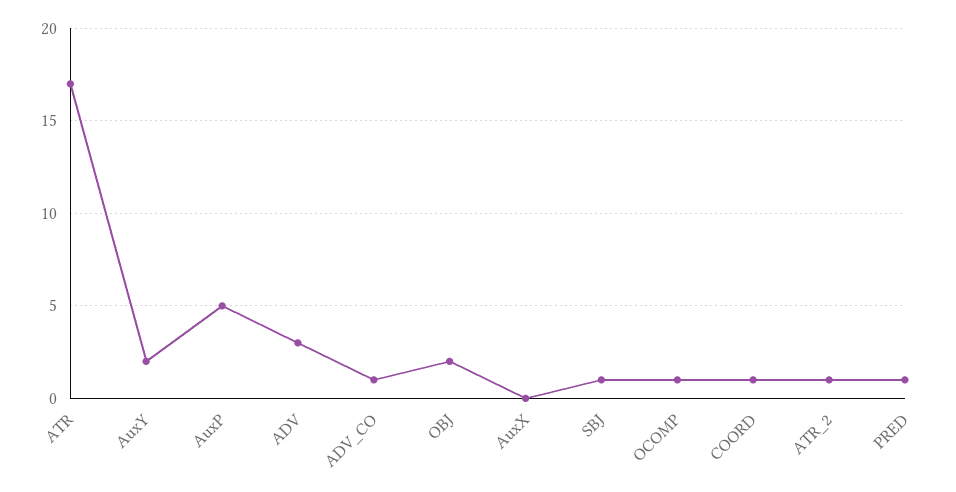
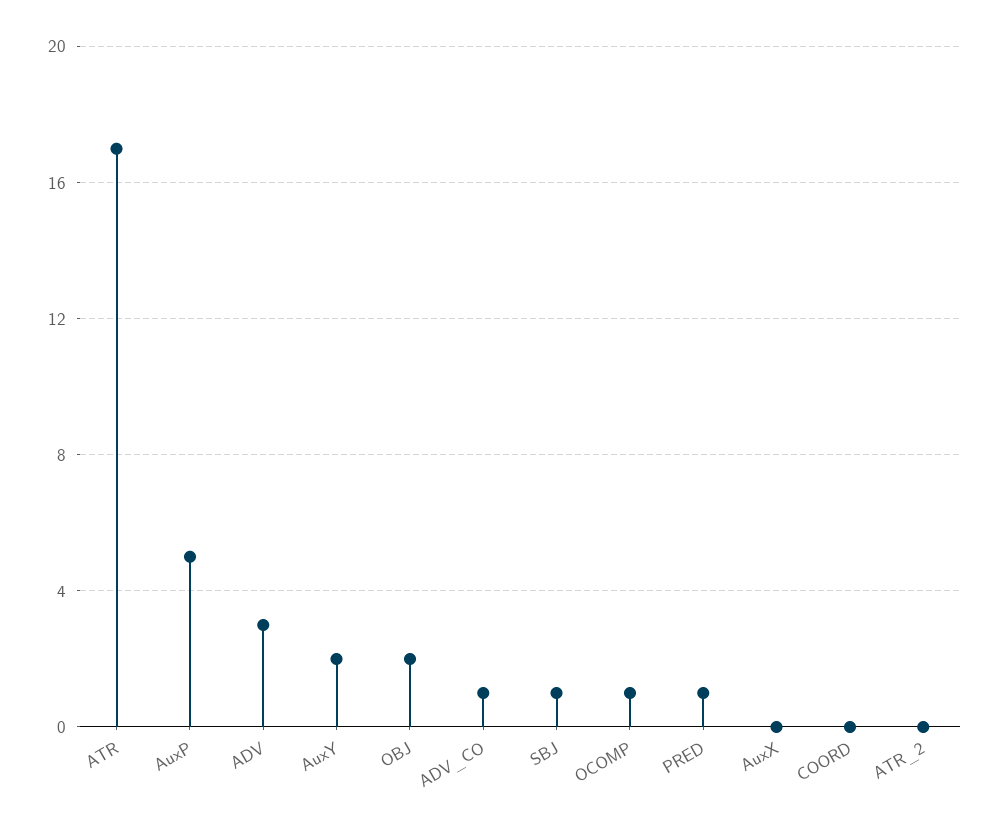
COORD: 1 -> 0
ATR_2: 1 -> 0

